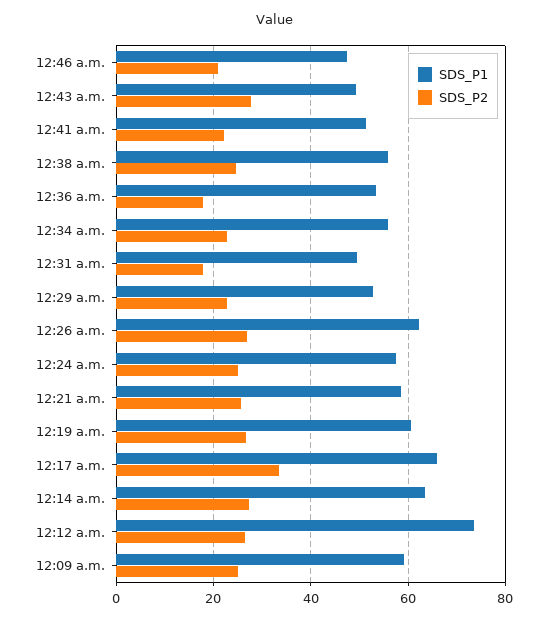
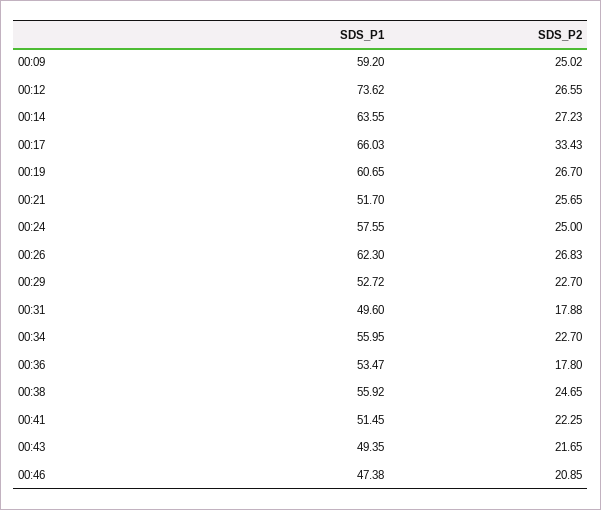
SDS_P2, 12:43 a.m.: 28 -> 21.65
SDS_P1, 12:21 a.m.: 58 -> 51.7

